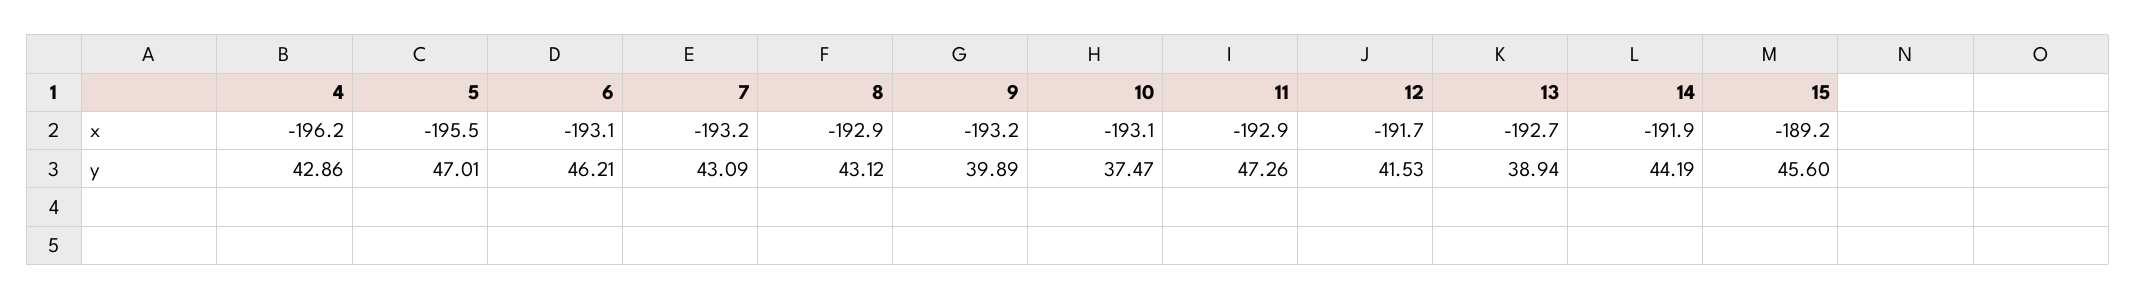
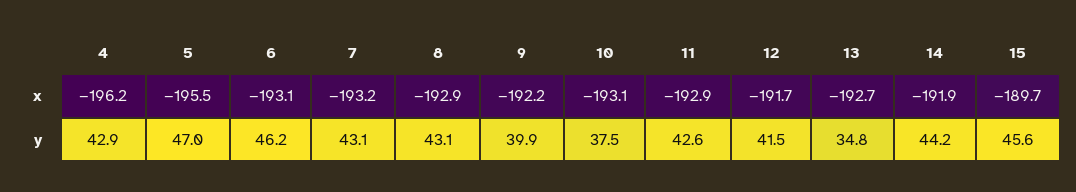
9, x: -193.2 -> -192.2
15, x: -189.2 -> -189.7
11, y: 47.26 -> 42.6
13, y: 38.94 -> 34.8

